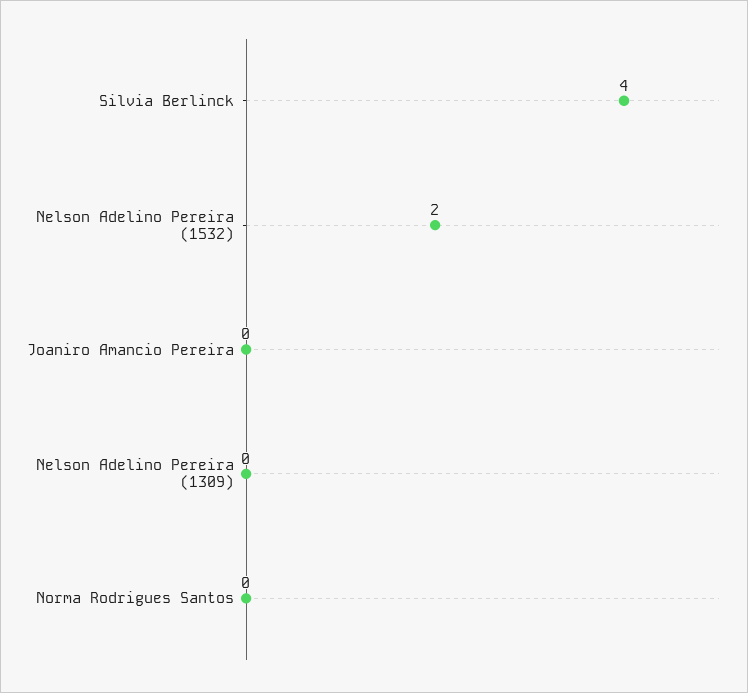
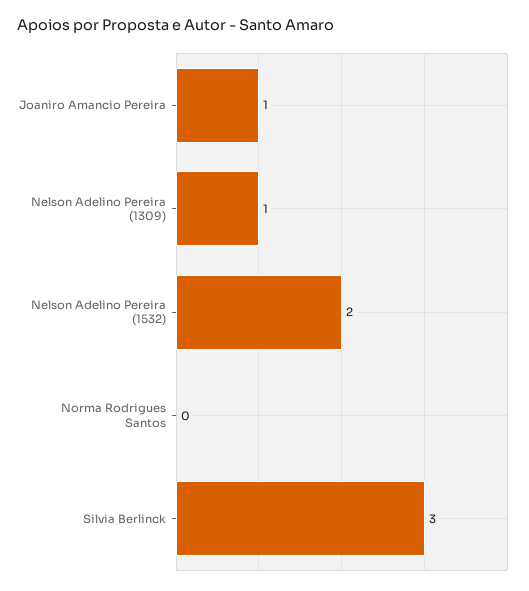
Silvia Berlinck: 4 -> 3
Joaniro Amancio Pereira: 0 -> 1
Nelson Adelino Pereira (1309): 0 -> 1

